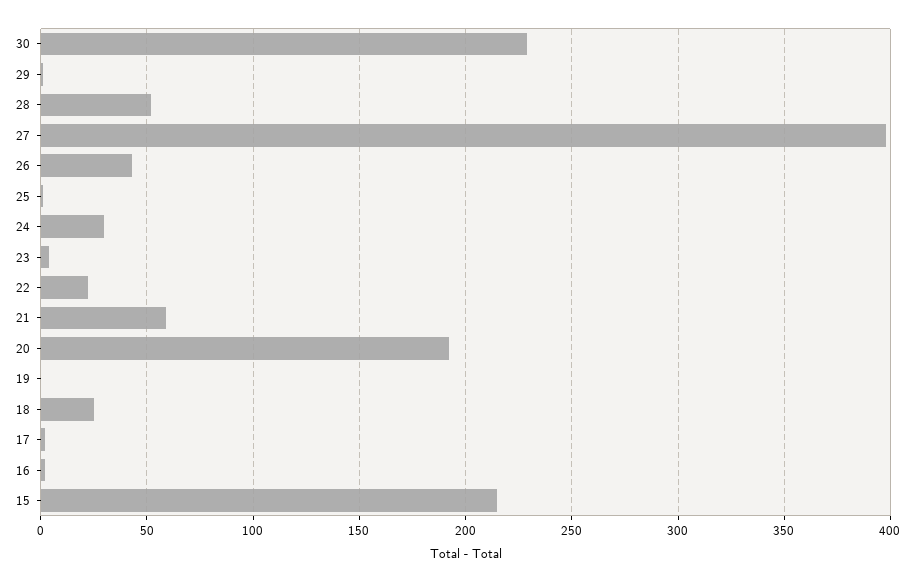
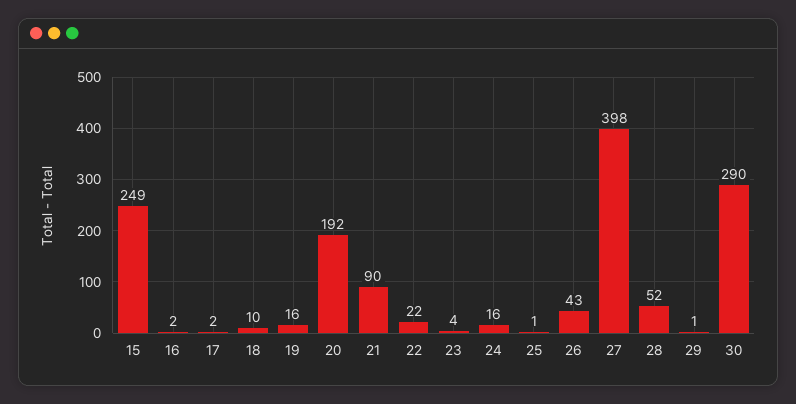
30: 230 -> 290
24: 30 -> 16
21: 60 -> 90
19: 0 -> 16
18: 25 -> 10
15: 215 -> 249

